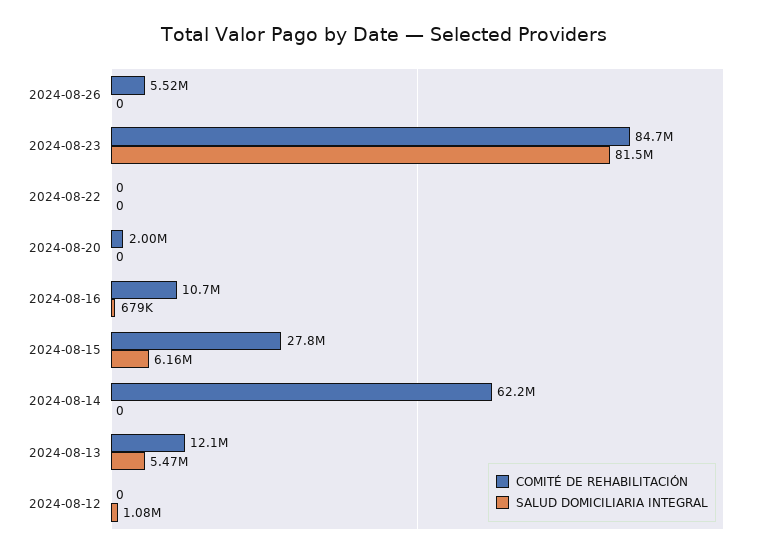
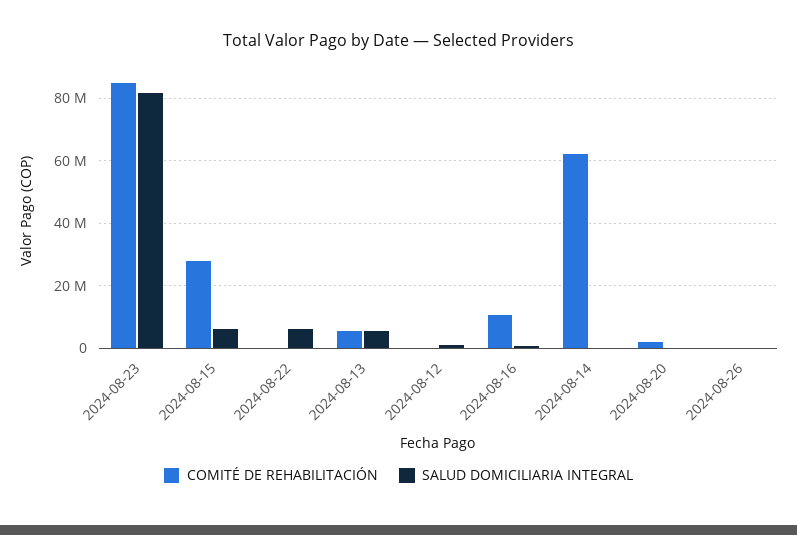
COMITÉ DE REHABILITACIÓN, 2024-08-26: 5520000 -> 0
SALUD DOMICILIARIA INTEGRAL, 2024-08-22: 0 -> 6000000
COMITÉ DE REHABILITACIÓN, 2024-08-13: 12100000 -> 6000000

